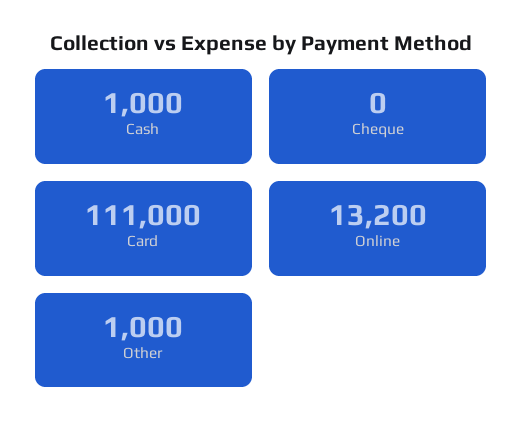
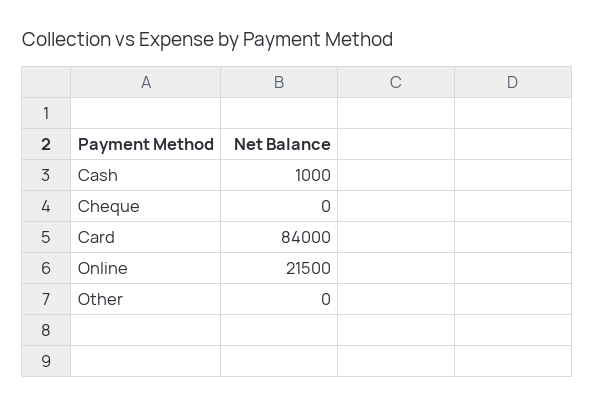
Card: 111000 -> 84000
Online: 13200 -> 21500
Other: 1000 -> 0

